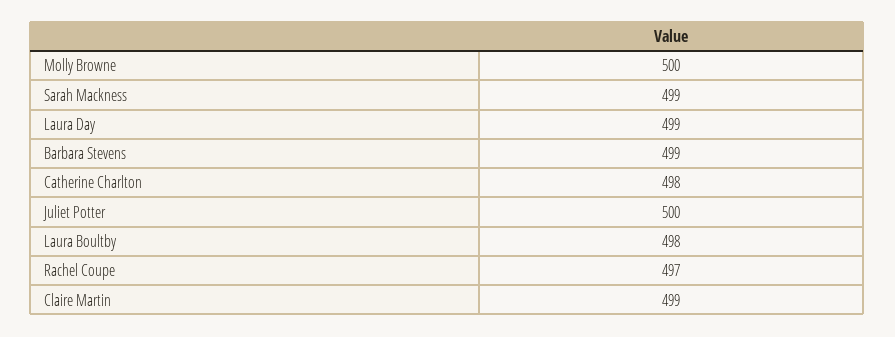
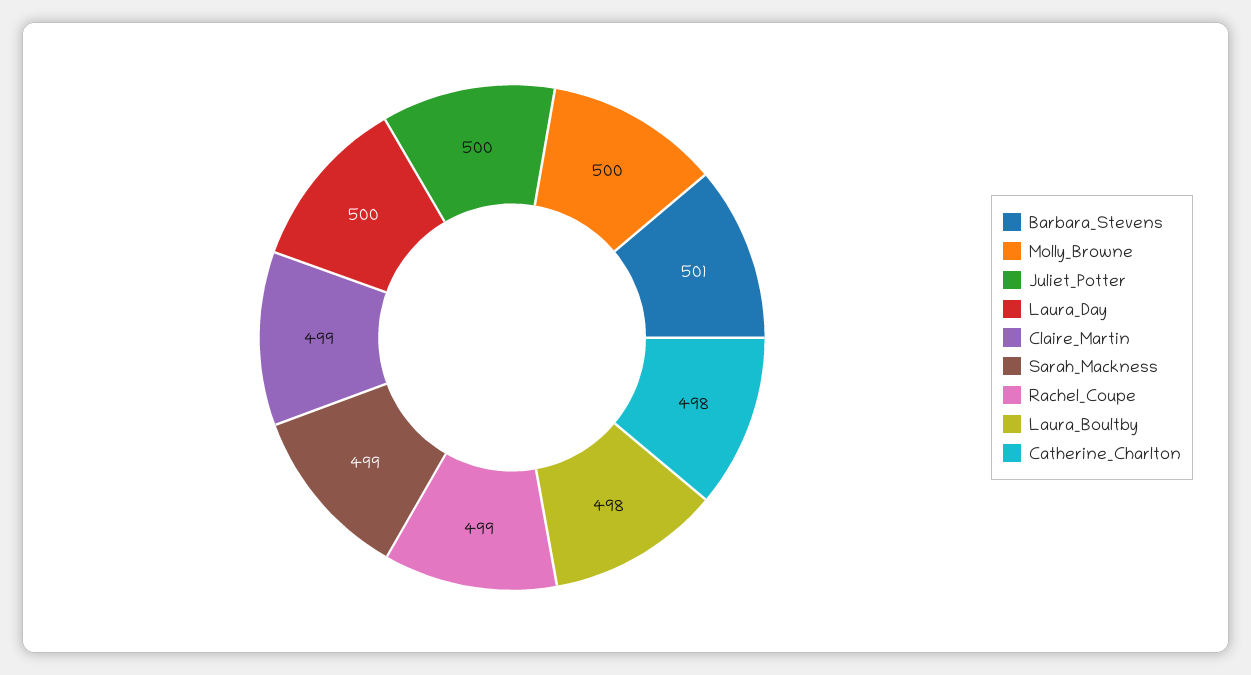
Laura Day: 499 -> 500
Barbara Stevens: 499 -> 501
Rachel Coupe: 497 -> 499

